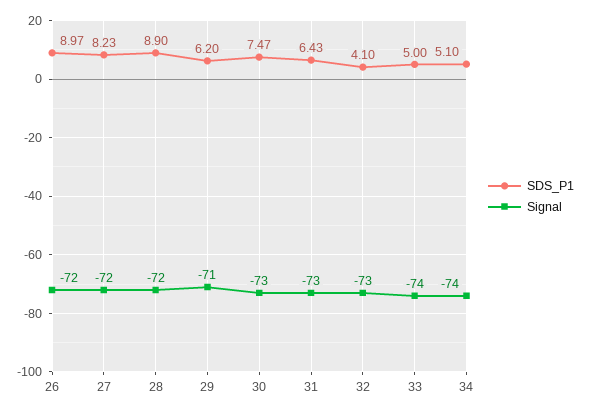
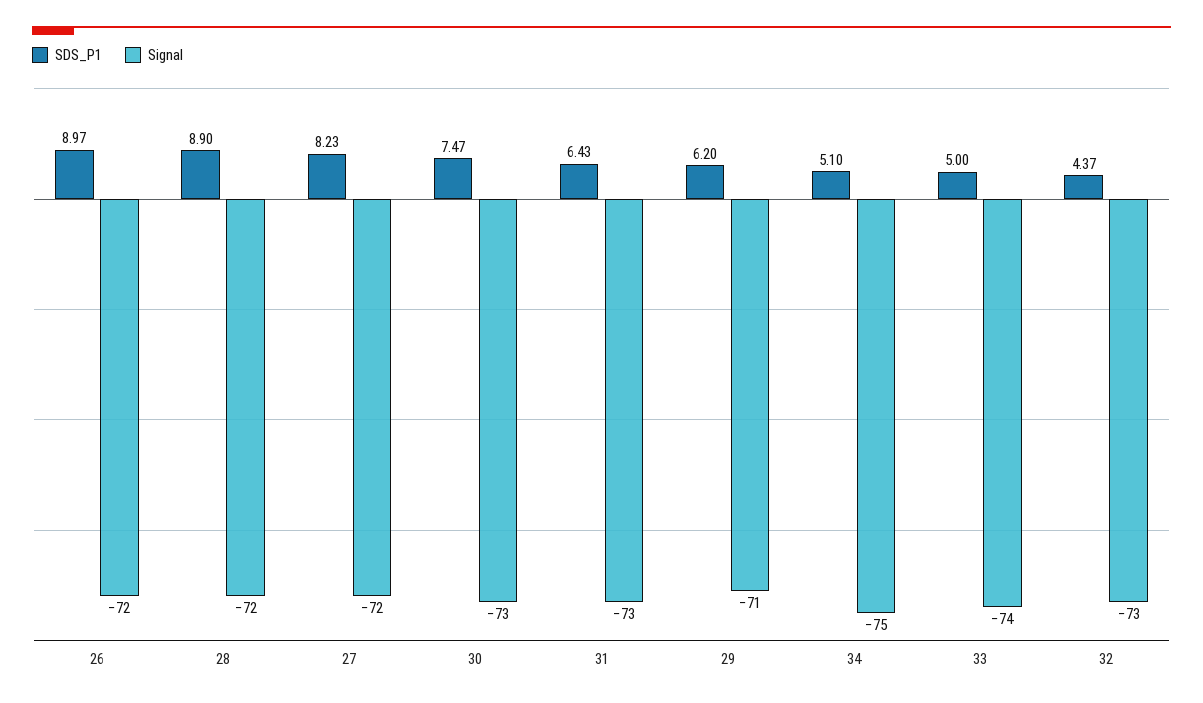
SDS_P1, 32: 4.1 -> 4.37
Signal, 34: -74 -> -75

